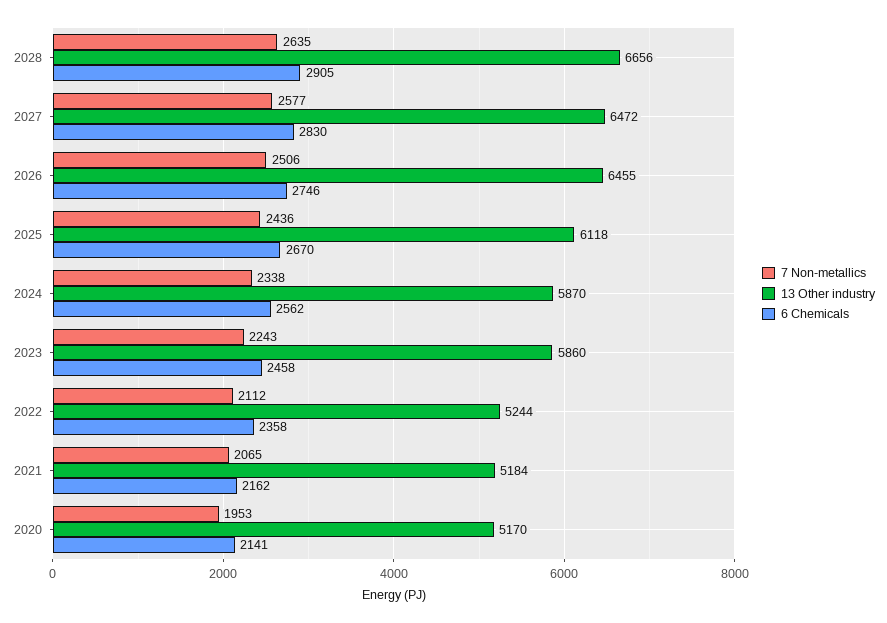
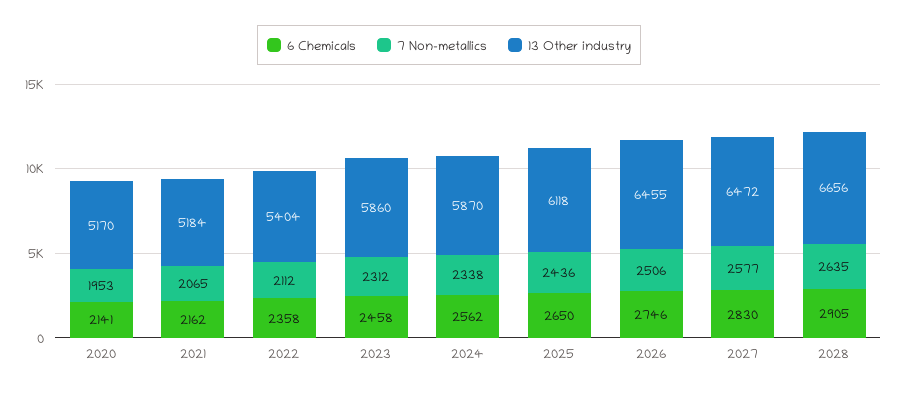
6 Chemicals, 2025: 2670 -> 2650
7 Non-metallics, 2023: 2243 -> 2312
13 Other industry, 2022: 5244 -> 5404

